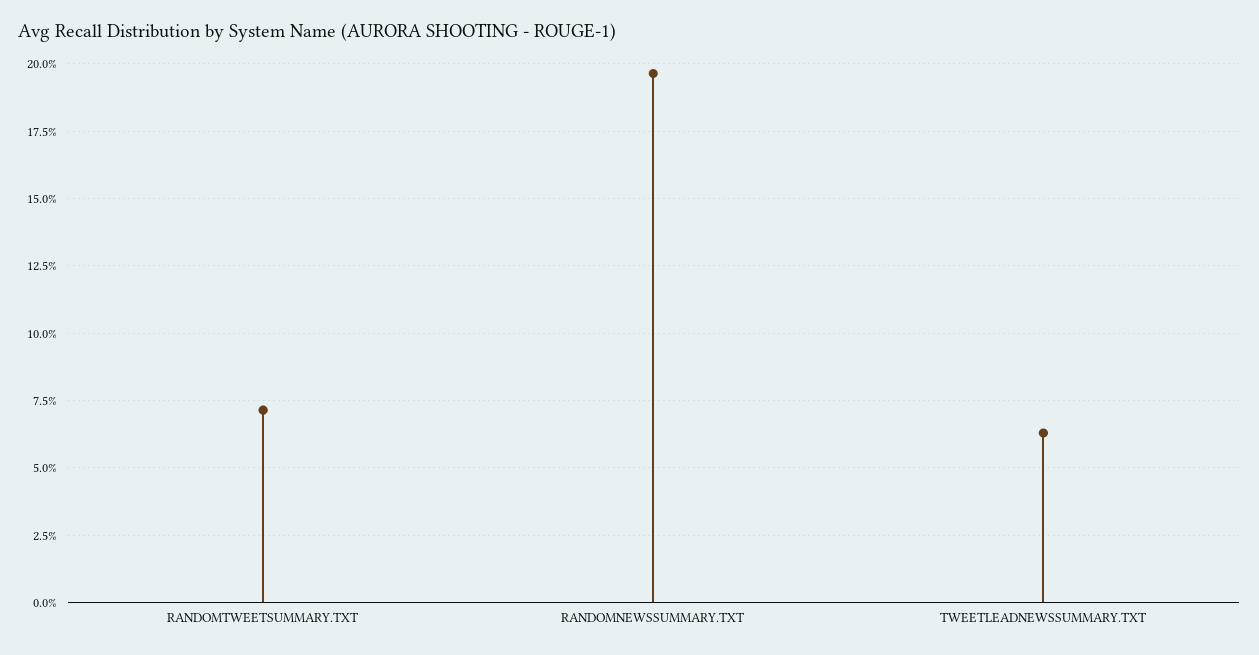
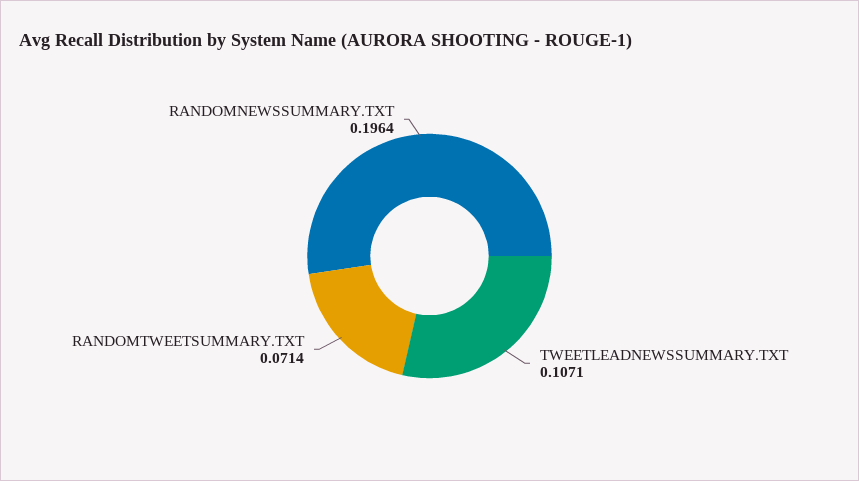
TWEETLEADNEWSSUMMARY.TXT: 0.0625 -> 0.1071

